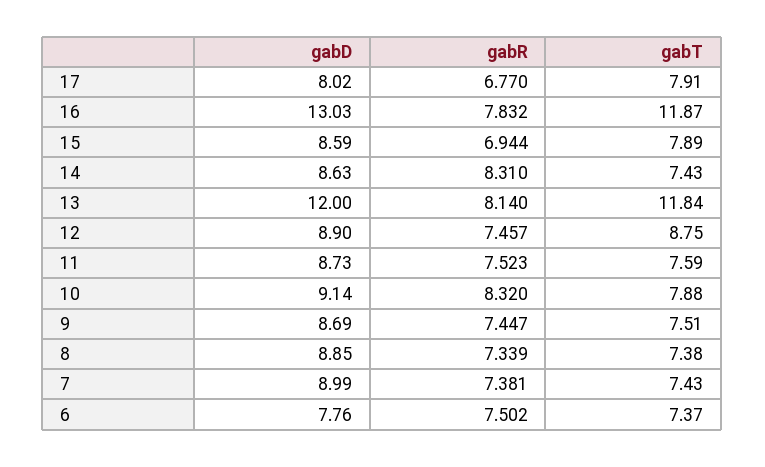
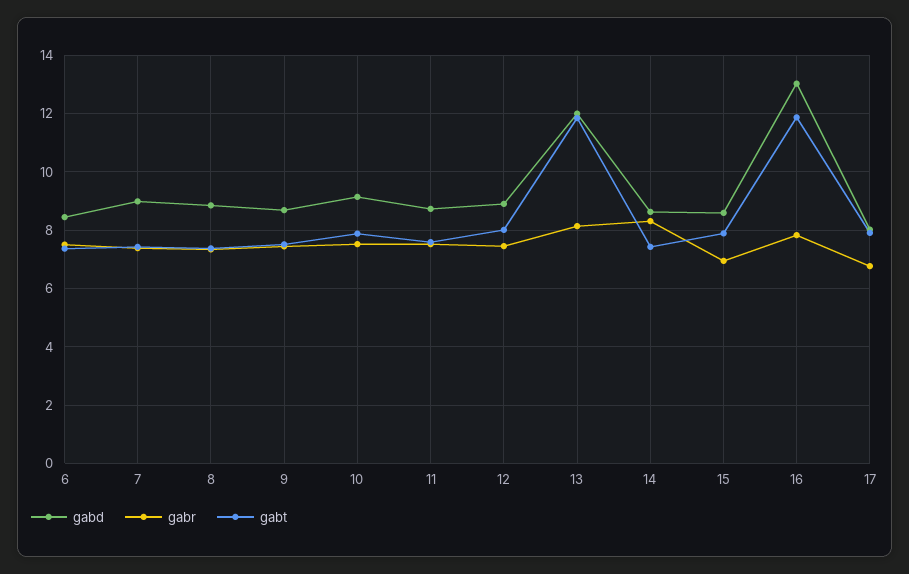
gabT, 12: 8.75 -> 8
gabR, 10: 8.32 -> 7.5
gabD, 6: 7.76 -> 8.5

